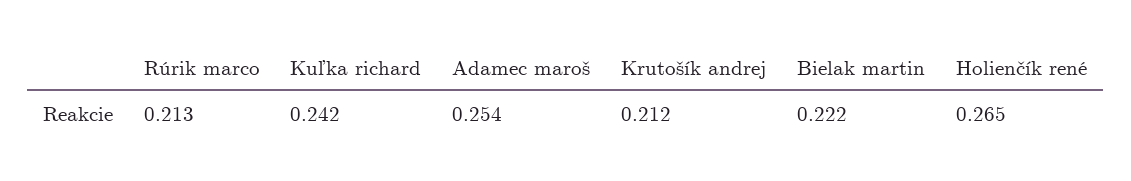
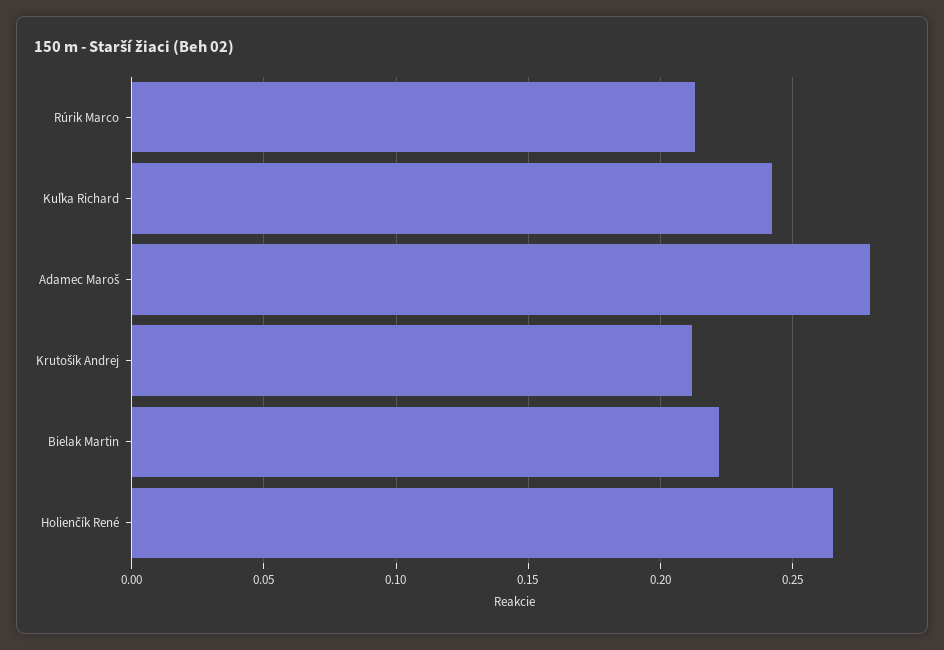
Adamec maroš: 0.254 -> 0.28

